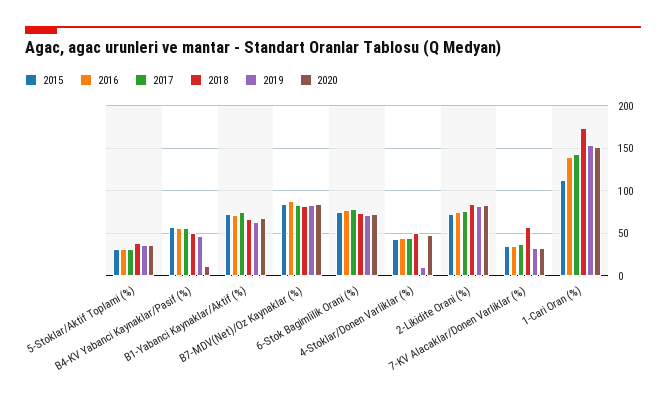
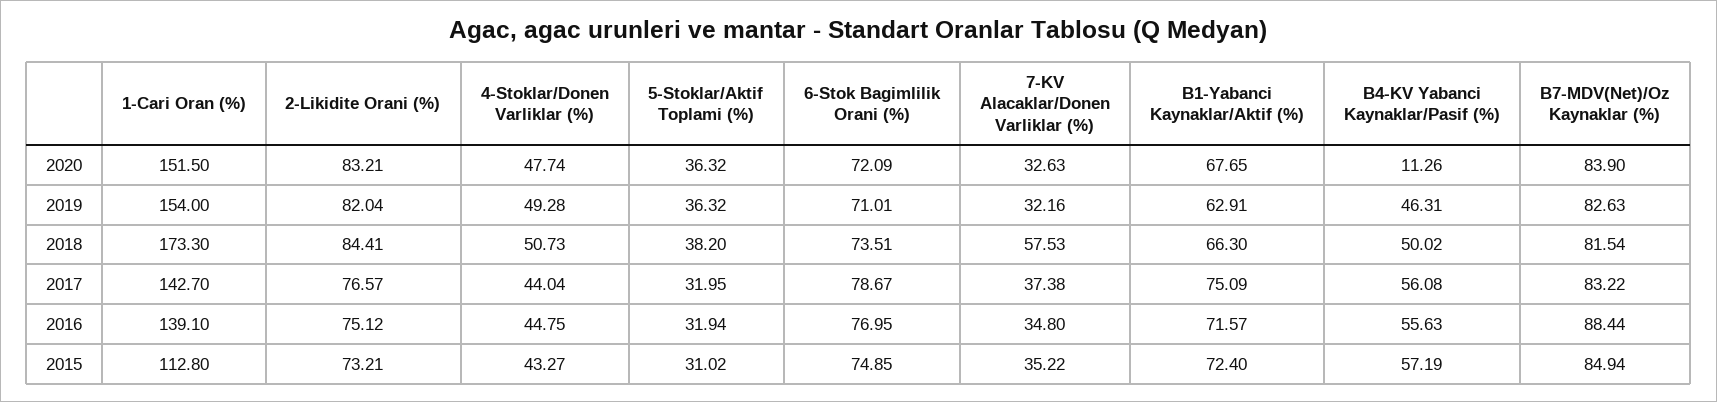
2019, 4-Stoklar/Donen Varliklar (%): 10 -> 49.28

